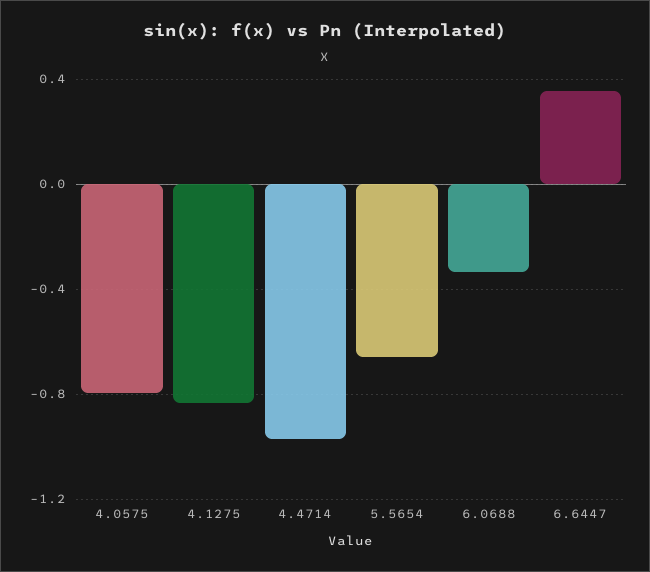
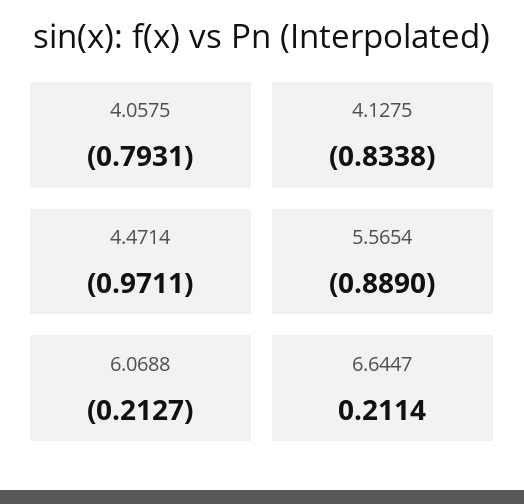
5.5654: -0.65 -> -0.889
6.0688: -0.35 -> -0.2127
6.6447: 0.35 -> 0.2114

